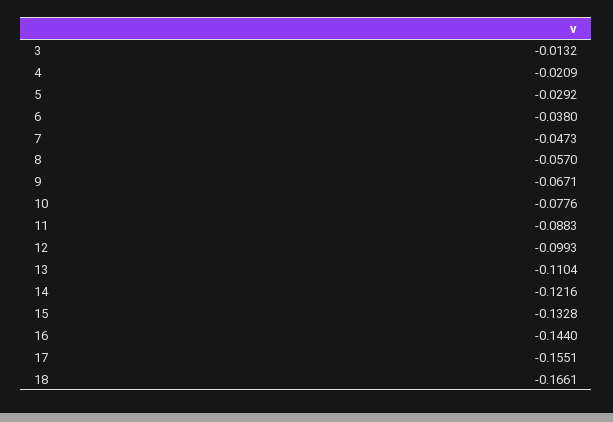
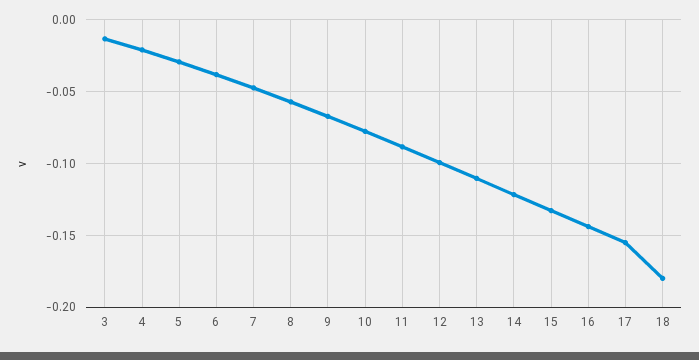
18: -0.1661 -> -0.18

